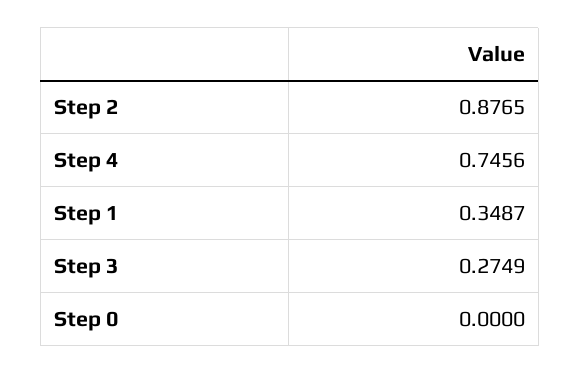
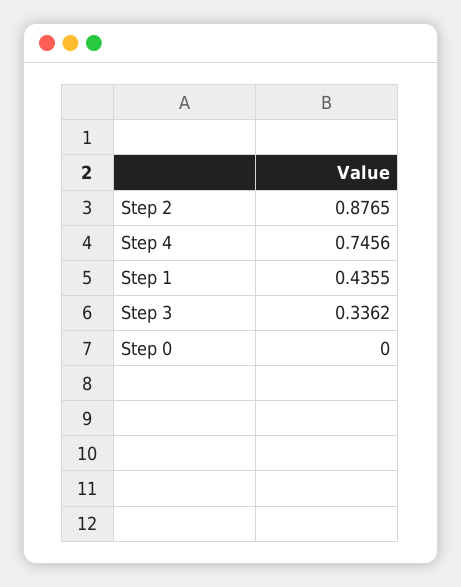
Step 1: 0.3487 -> 0.4355
Step 3: 0.2749 -> 0.3362

